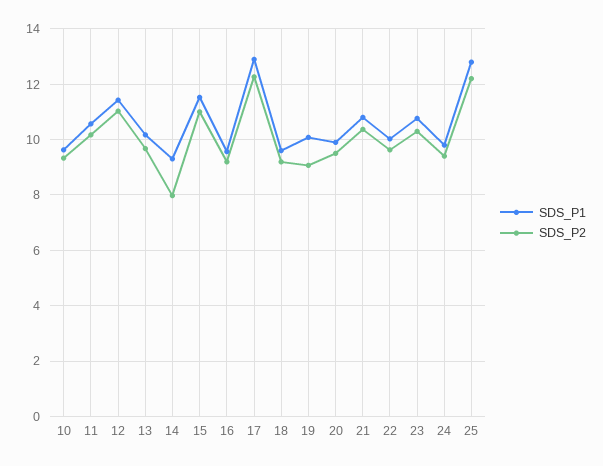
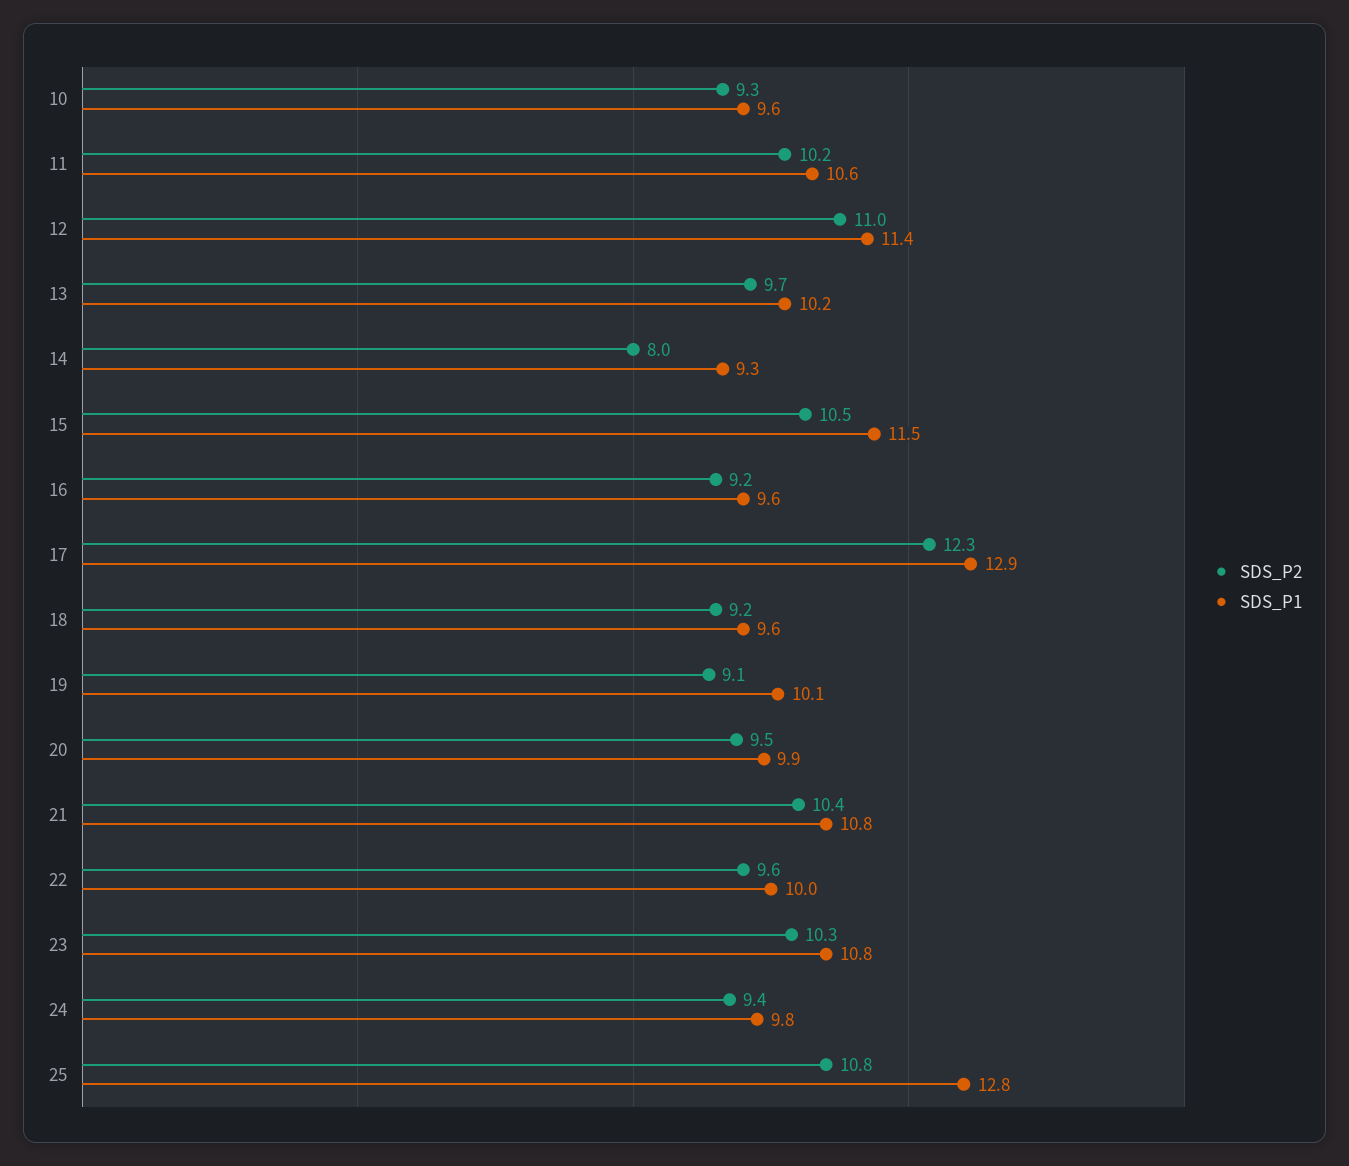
SDS_P2, 15: 11 -> 10.5
SDS_P2, 25: 12.25 -> 10.8

